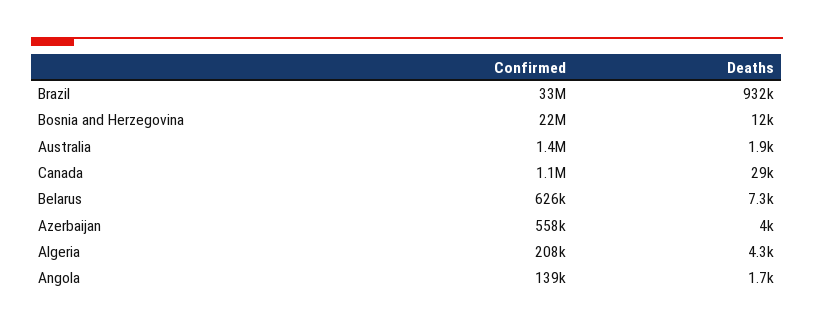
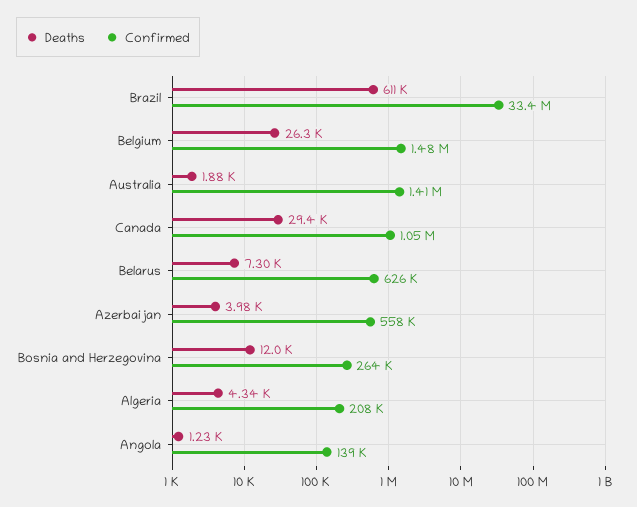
Deaths, Brazil: 932000 -> 611000
Confirmed, Bosnia and Herzegovina: 22000000 -> 264000
Deaths, Angola: 1700 -> 1230
Deaths, Belgium: none -> 26300
Confirmed, Belgium: none -> 1480000

